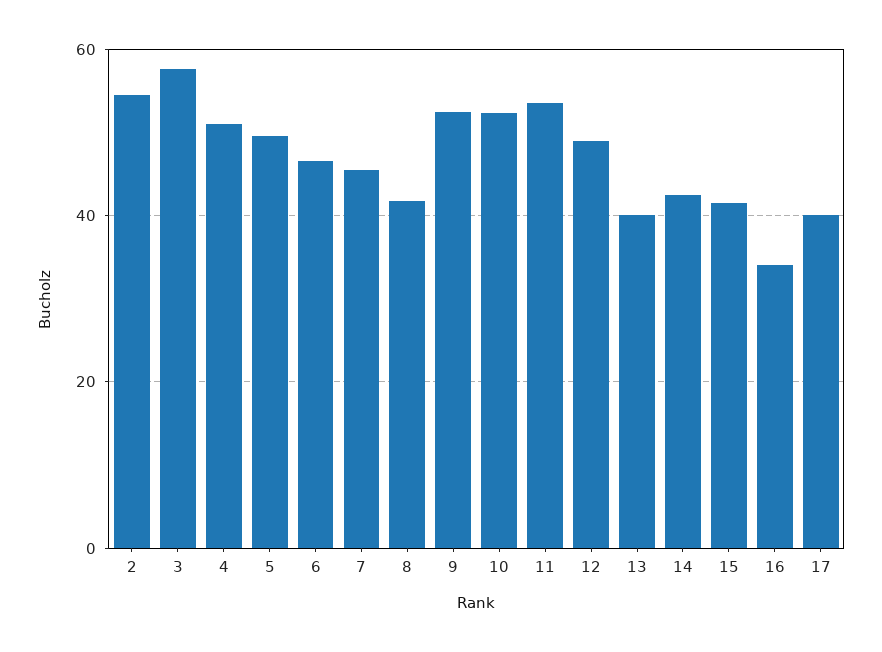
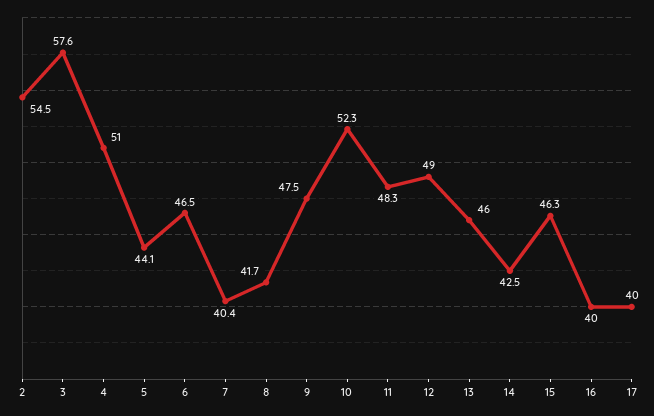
5: 50 -> 44.1
7: 46 -> 40.4
9: 52 -> 47.5
11: 54 -> 48.3
13: 40 -> 46
15: 42 -> 46.3
16: 34 -> 40

